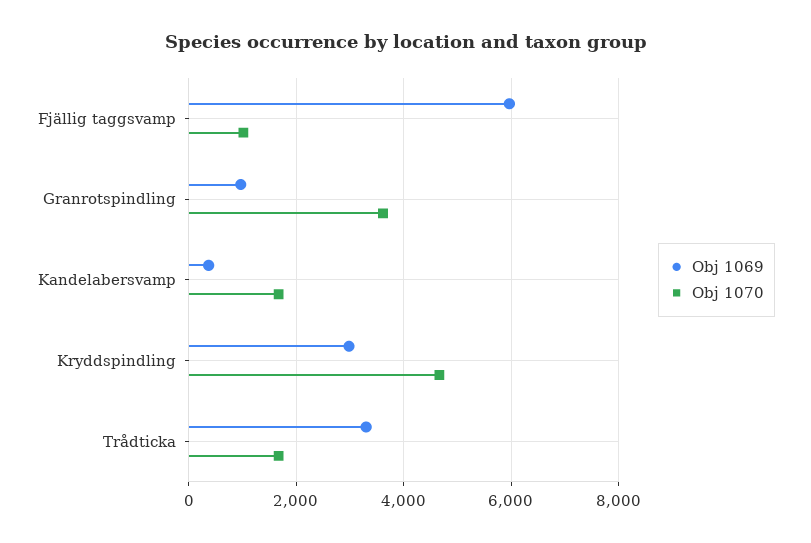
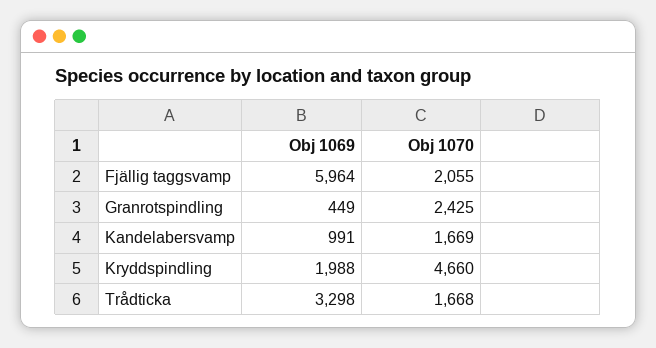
Obj 1070, Fjällig taggsvamp: 1000 -> 2055
Obj 1069, Granrotspindling: 1000 -> 449
Obj 1070, Granrotspindling: 3600 -> 2425
Obj 1069, Kandelabersvamp: 400 -> 991
Obj 1069, Kryddspindling: 3000 -> 1988

